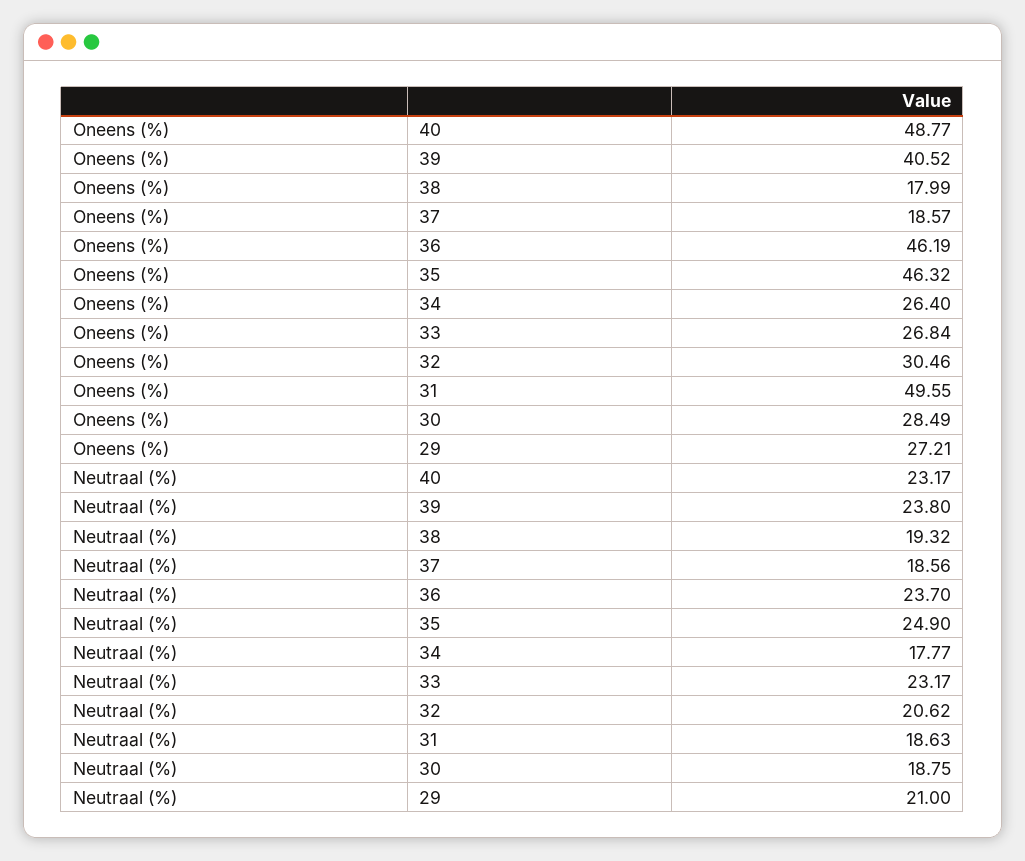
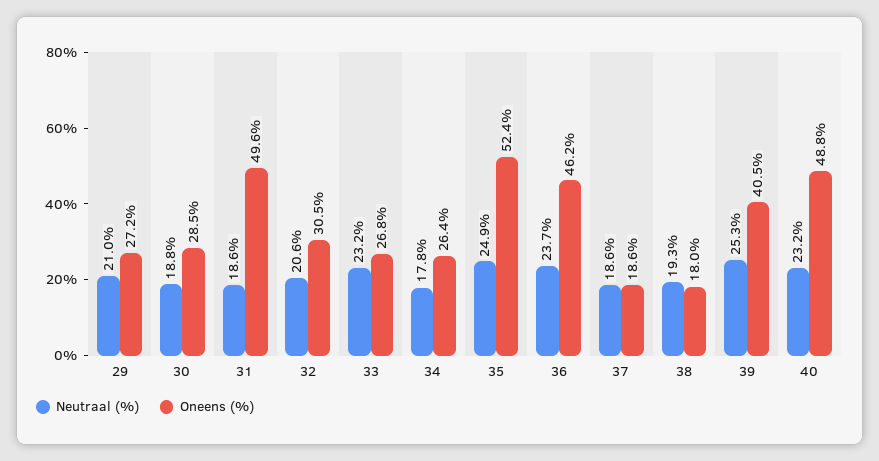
Oneens (%), 35: 46.32 -> 52.4
Neutraal (%), 39: 23.8 -> 25.3

